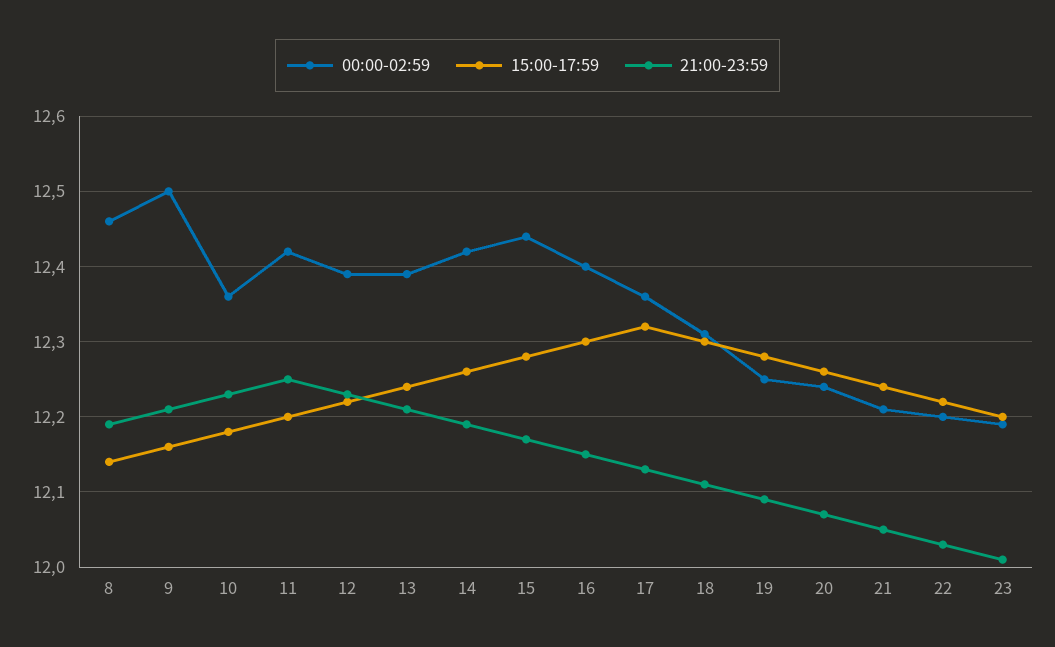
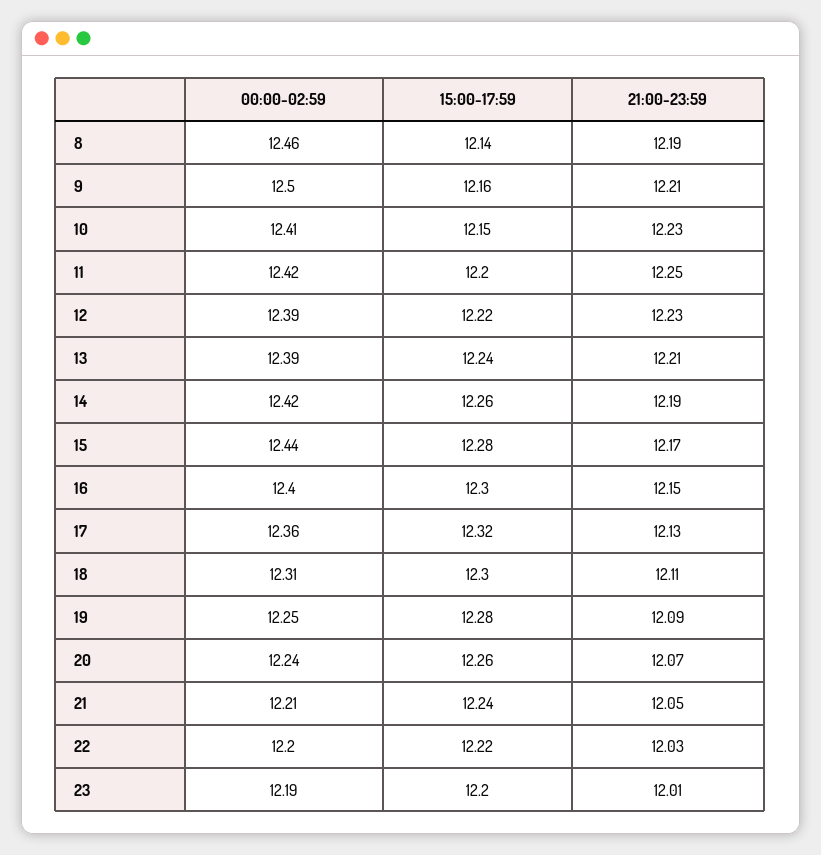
00:00-02:59, 10: 12.36 -> 12.41
15:00-17:59, 10: 12.18 -> 12.15

